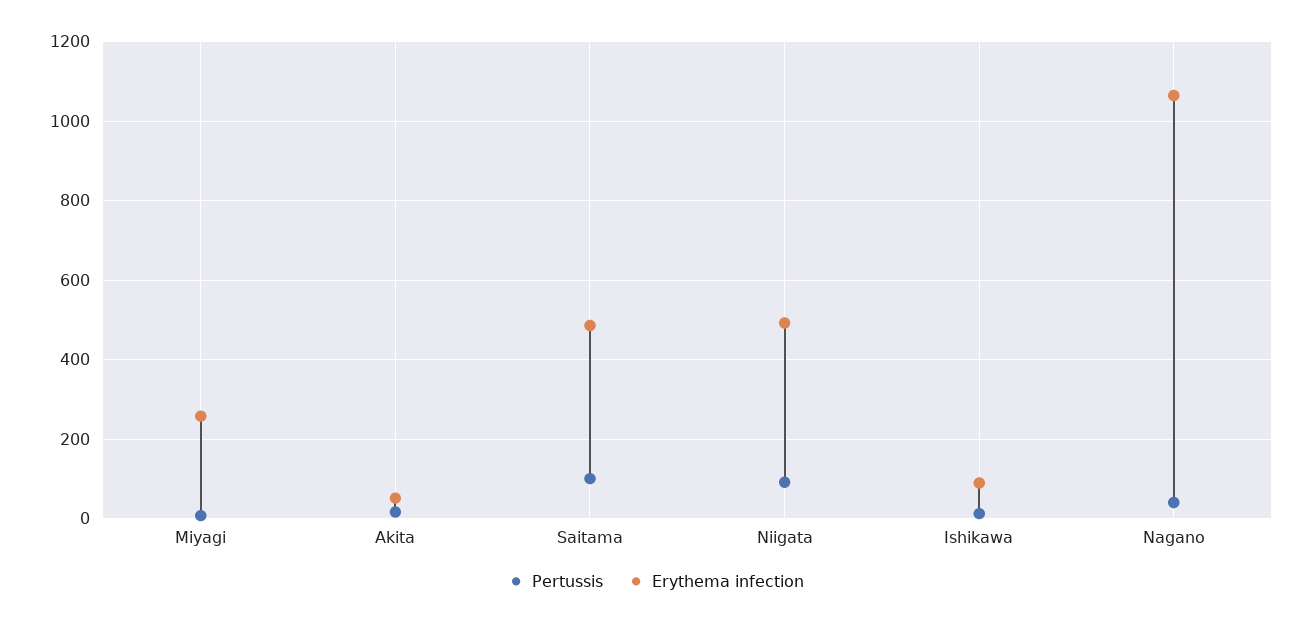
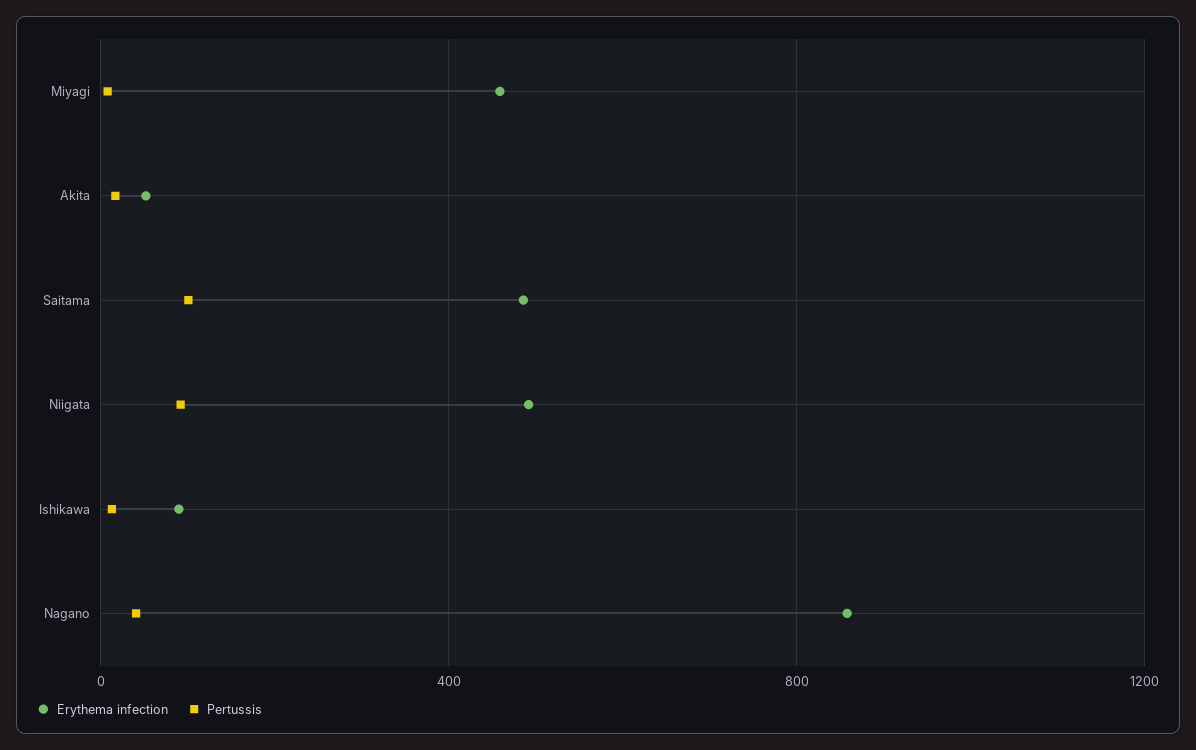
Erythema infection, Miyagi: 260 -> 450
Erythema infection, Nagano: 1060 -> 850

